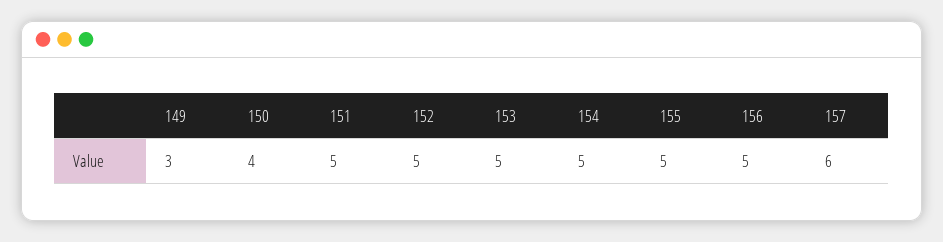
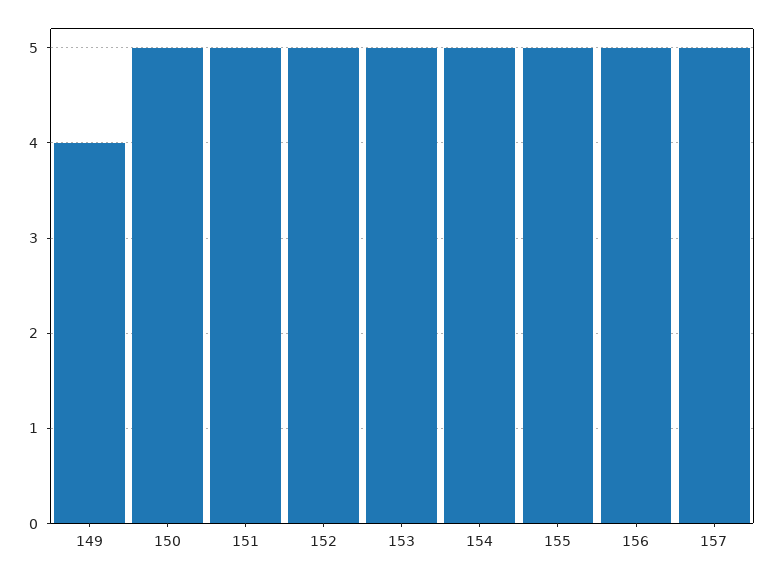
149: 3 -> 4
150: 4 -> 5
157: 6 -> 5

